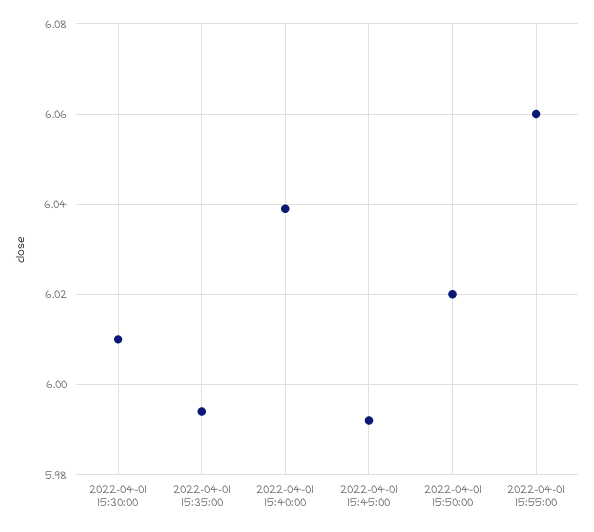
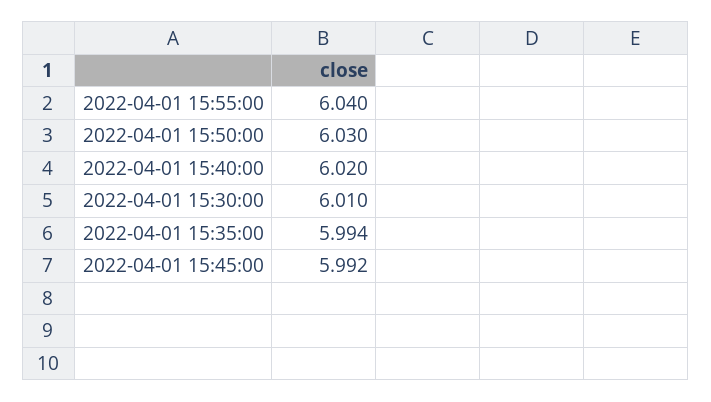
2022-04-01 15:40:00: 6.04 -> 6.02
2022-04-01 15:50:00: 6.02 -> 6.03
2022-04-01 15:55:00: 6.06 -> 6.04

